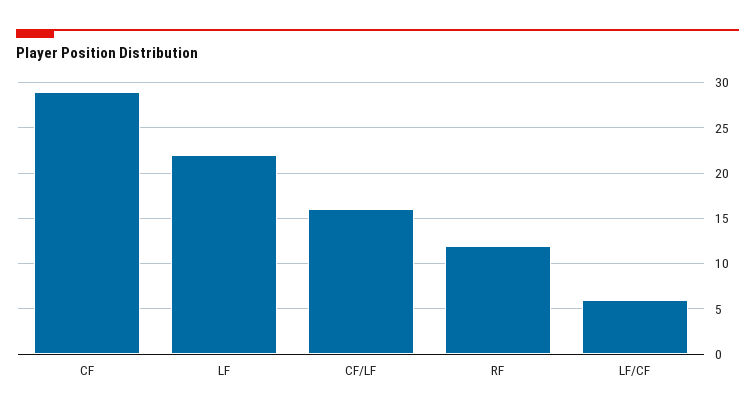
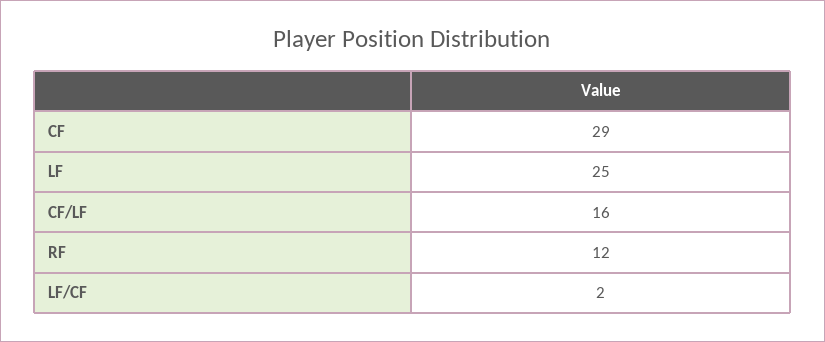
LF: 22 -> 25
LF/CF: 6 -> 2

